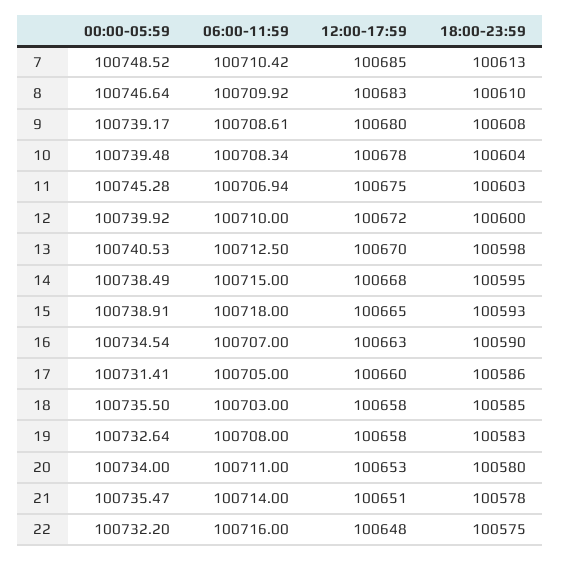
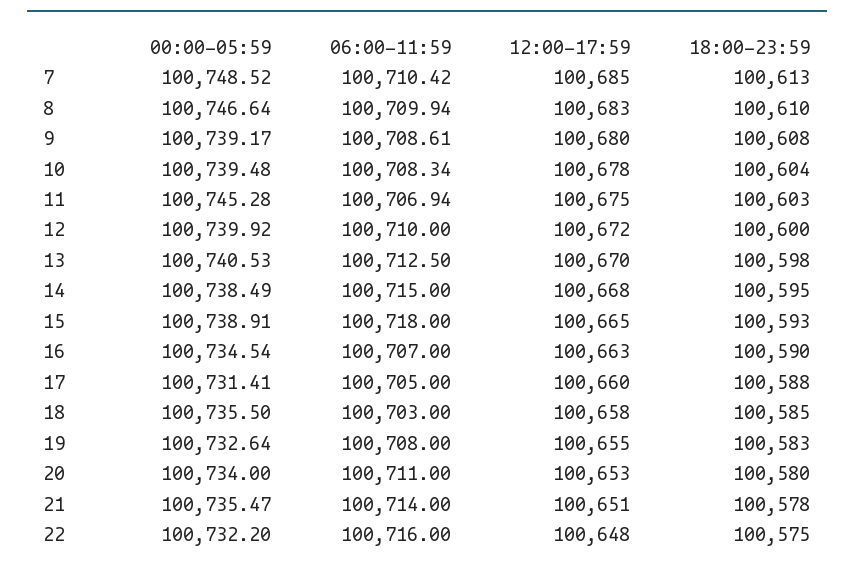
06:00-11:59, 8: 100709.92 -> 100709.94
18:00-23:59, 17: 100586 -> 100588
12:00-17:59, 19: 100658 -> 100655

